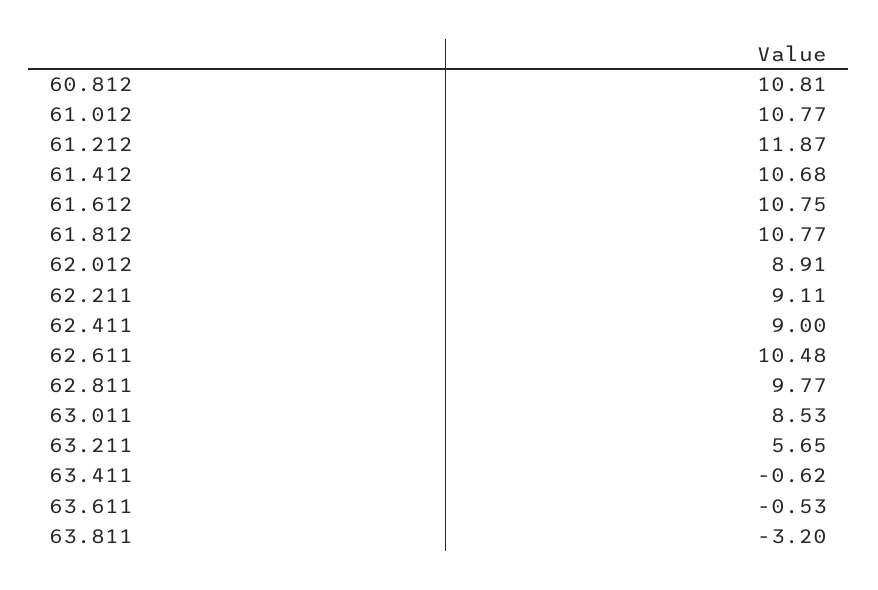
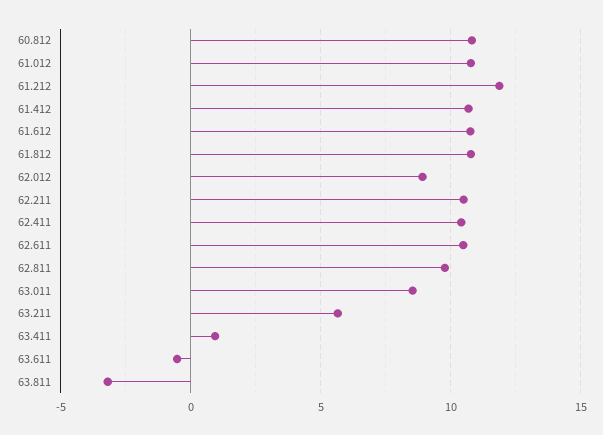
62.211: 9.11 -> 10.5
62.411: 9 -> 10.5
63.411: -0.62 -> 1

